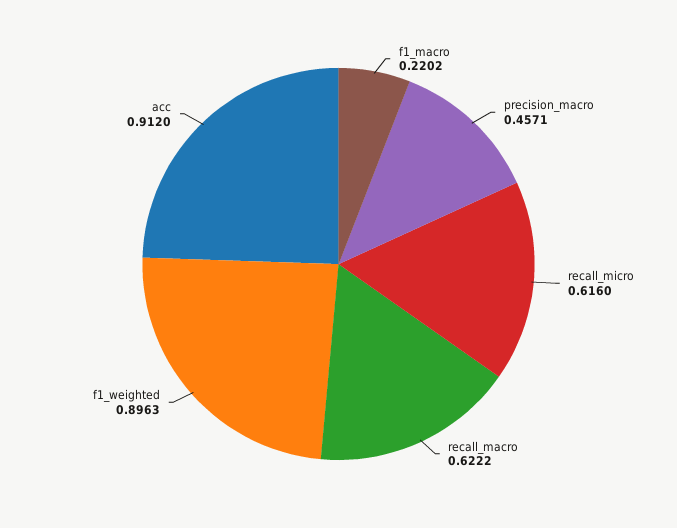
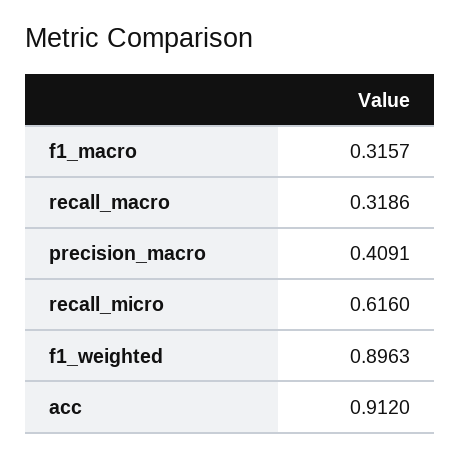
f1_macro: 0.2202 -> 0.3157
precision_macro: 0.4571 -> 0.4091
recall_macro: 0.6222 -> 0.3186

